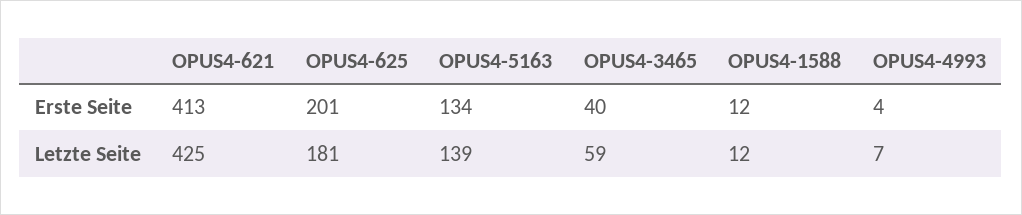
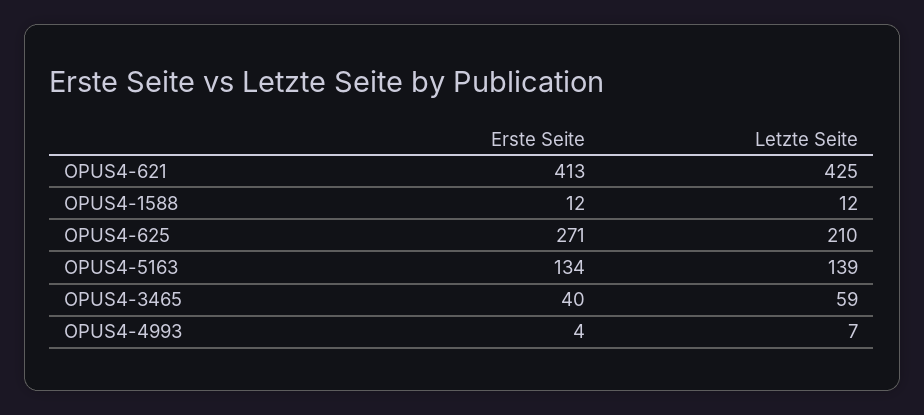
OPUS4-625, Erste Seite: 201 -> 271
OPUS4-625, Letzte Seite: 181 -> 210

